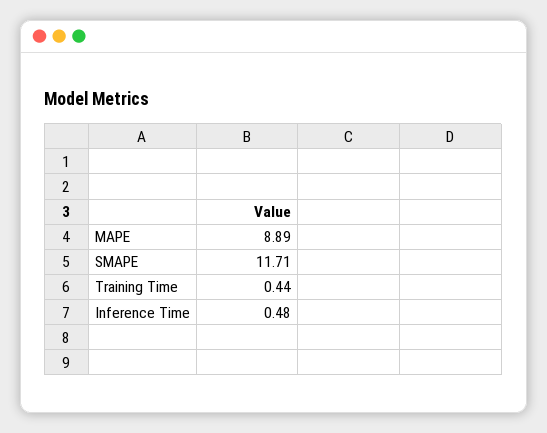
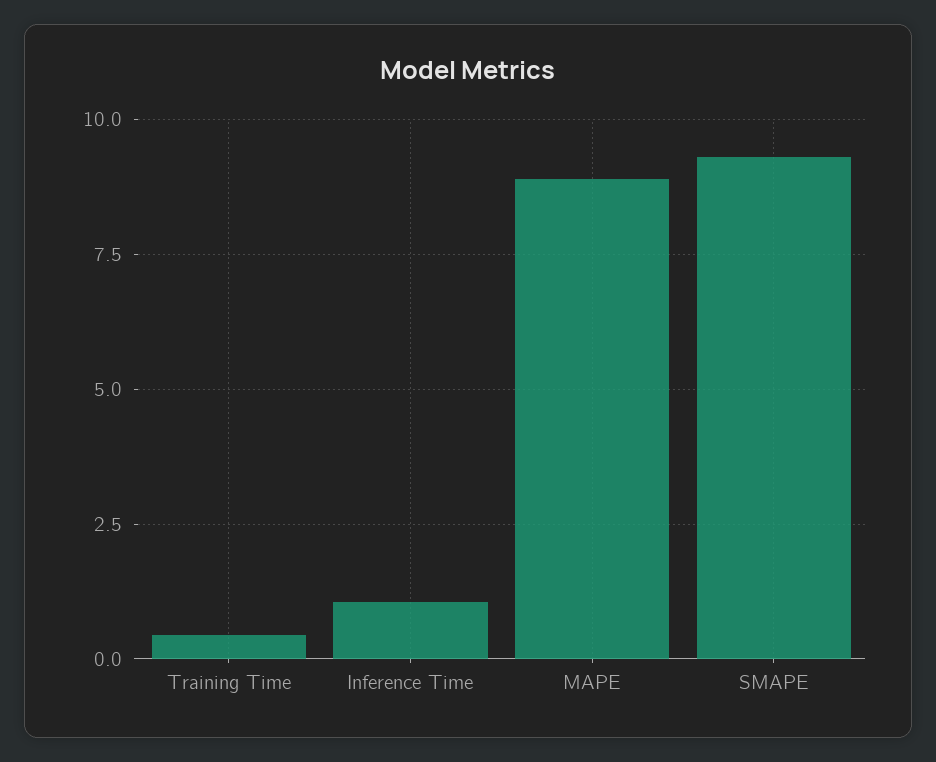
SMAPE: 11.71 -> 9.25
Inference Time: 0.48 -> 1

